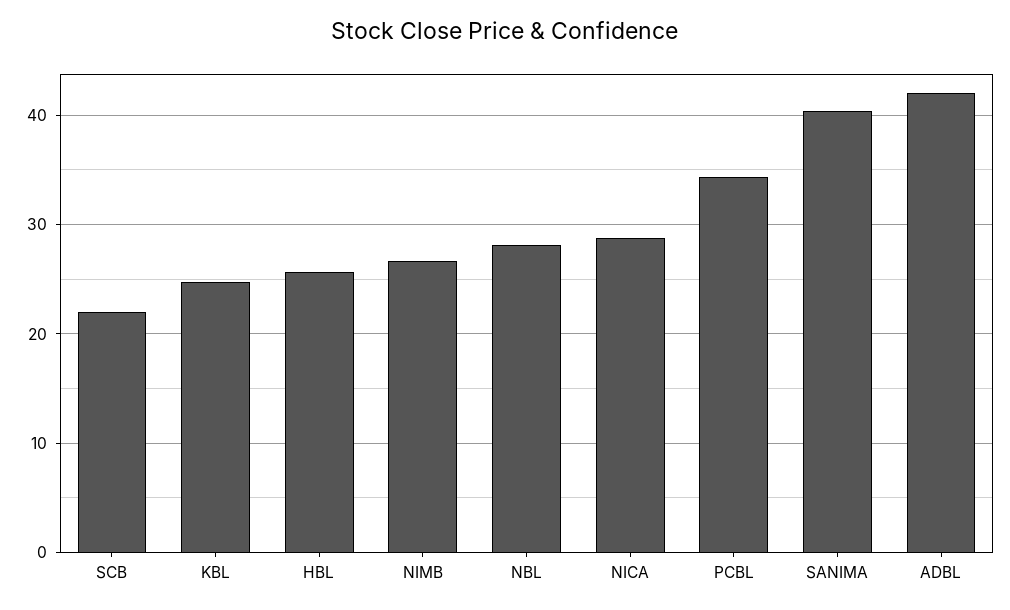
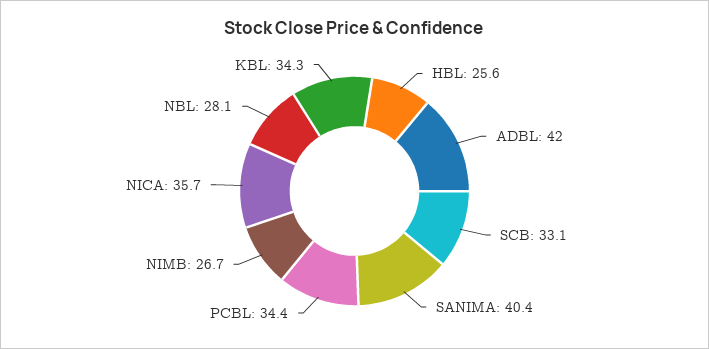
SCB: 22 -> 33.1
KBL: 25 -> 34.3
NICA: 29 -> 35.7

